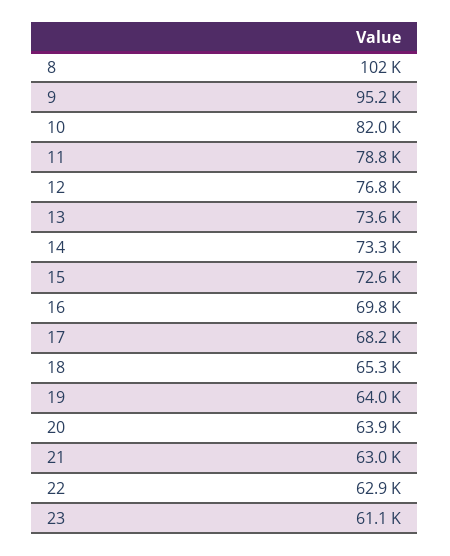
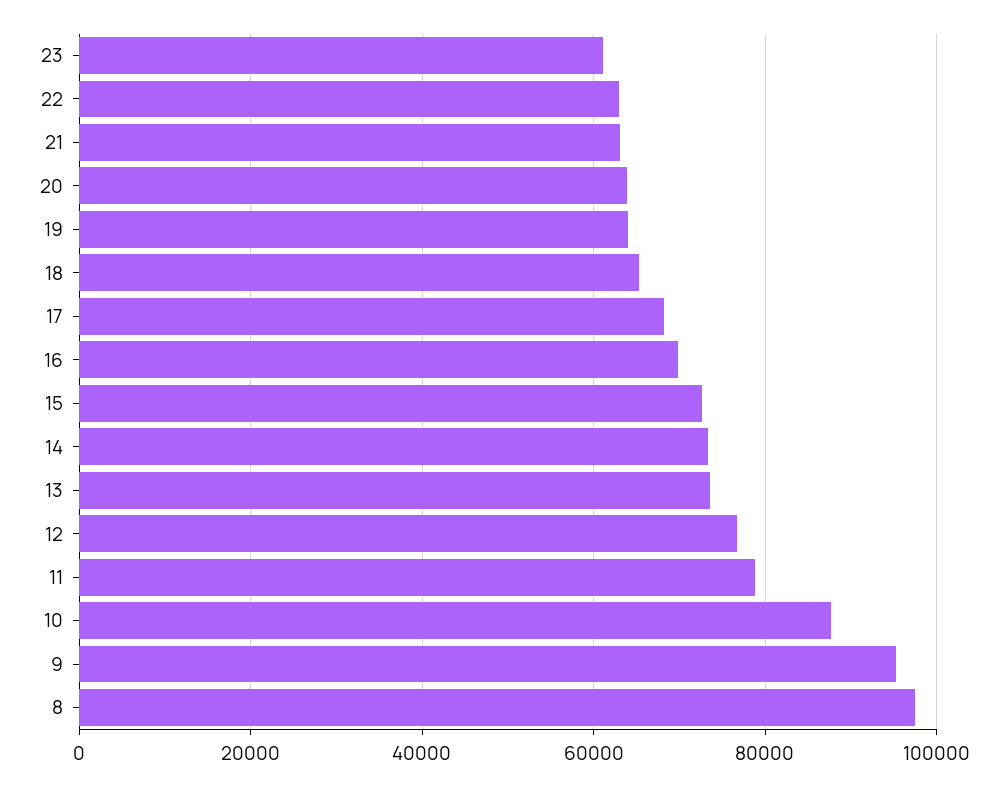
8: 102000 -> 98000
10: 82000 -> 88000

